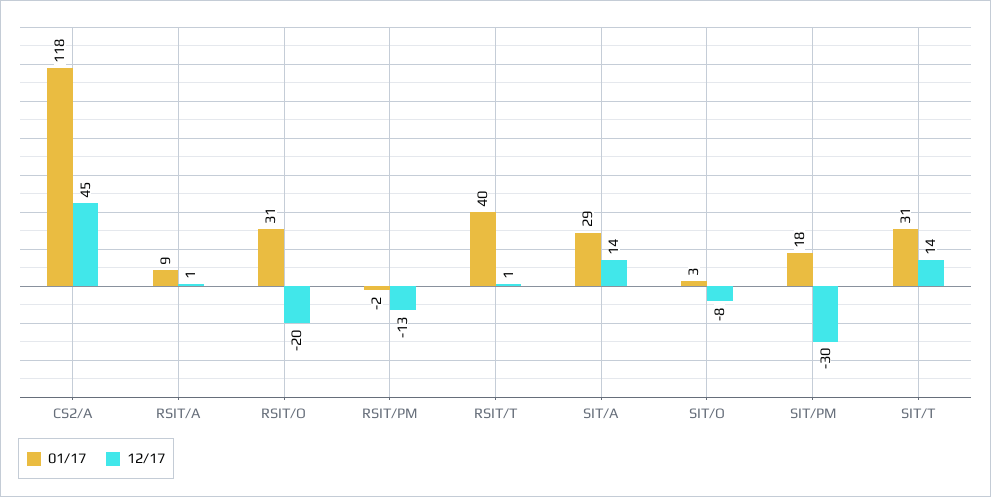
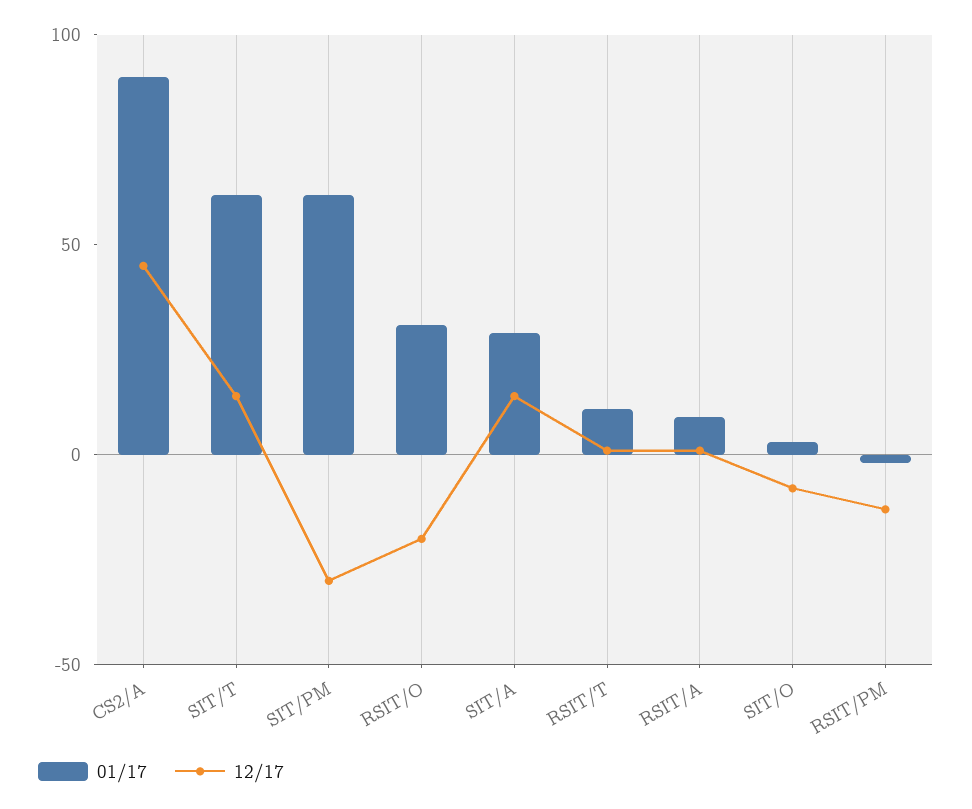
01/17, CS2/A: 118 -> 90
01/17, RSIT/T: 40 -> 10
01/17, SIT/PM: 18 -> 60
01/17, SIT/T: 31 -> 60

